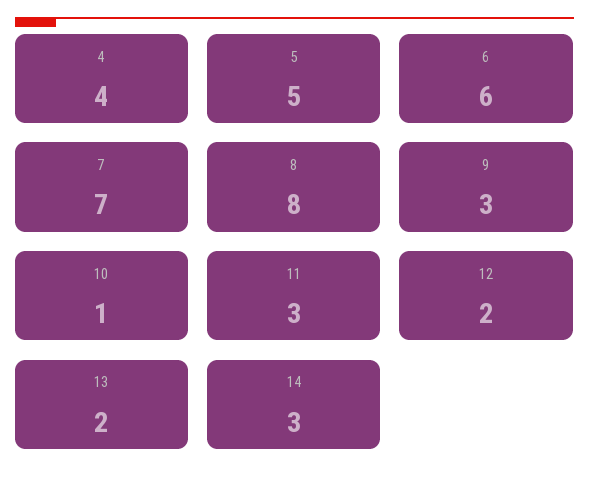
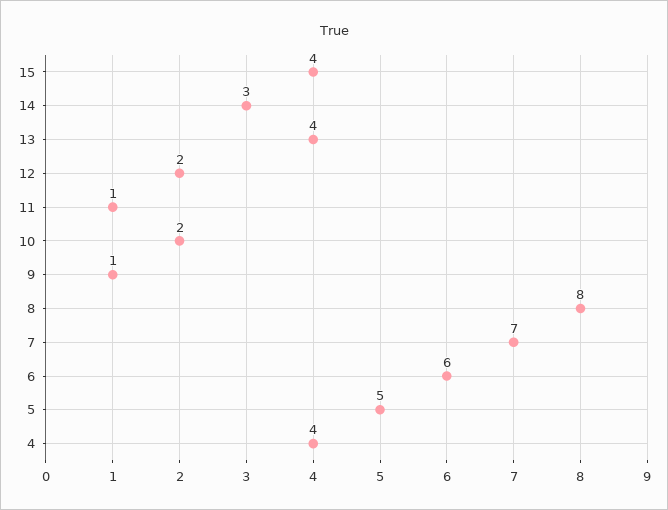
9: 3 -> 1
10: 1 -> 2
11: 3 -> 1
13: 2 -> 4
15: none -> 4

